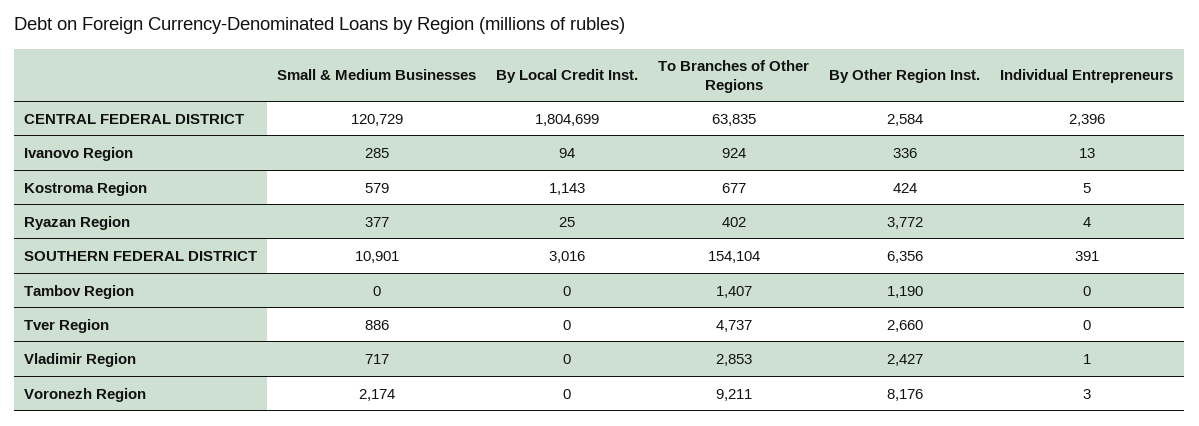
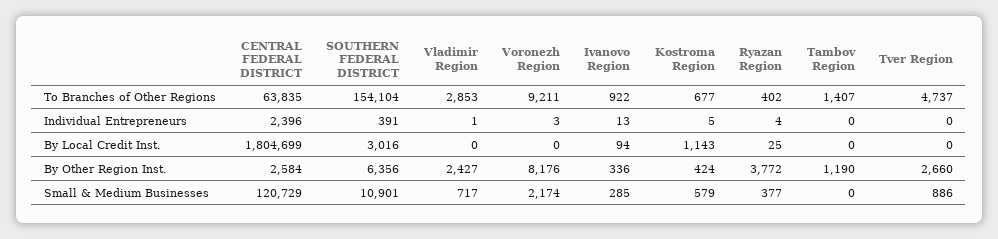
To Branches of Other Regions, Ivanovo Region: 924 -> 922

